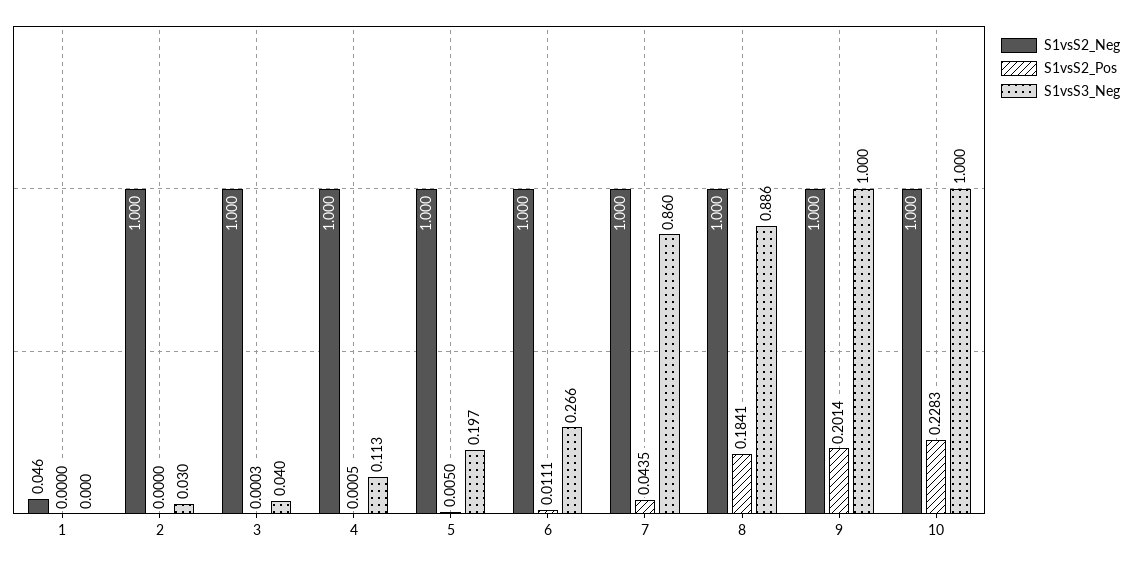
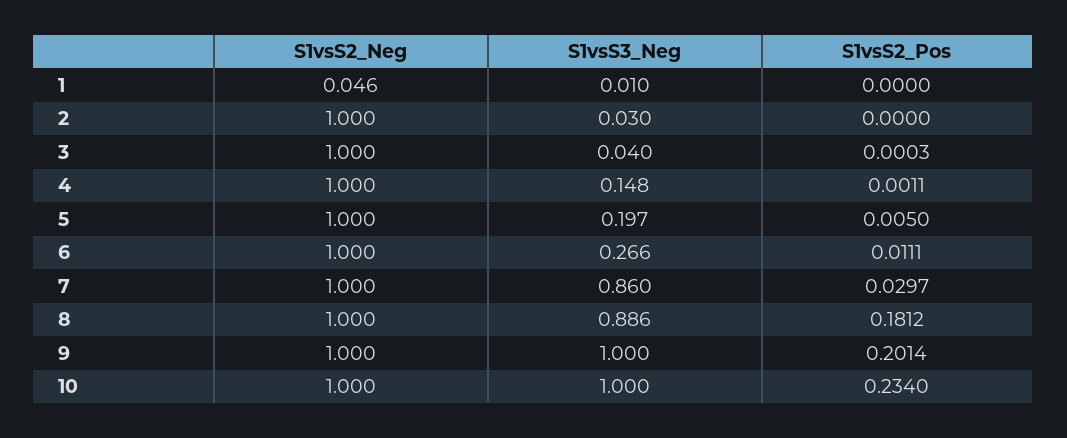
S1vsS3_Neg, 1: 0 -> 0.01
S1vsS2_Pos, 4: 0.0005 -> 0.0011
S1vsS3_Neg, 4: 0.113 -> 0.148
S1vsS2_Pos, 7: 0.0435 -> 0.0297
S1vsS2_Pos, 8: 0.1841 -> 0.1812
S1vsS2_Pos, 10: 0.2283 -> 0.234

